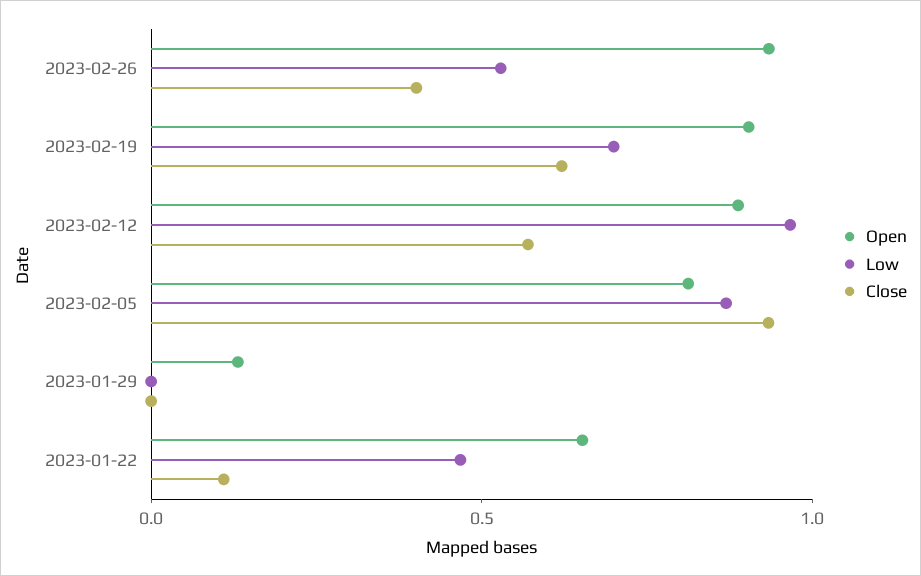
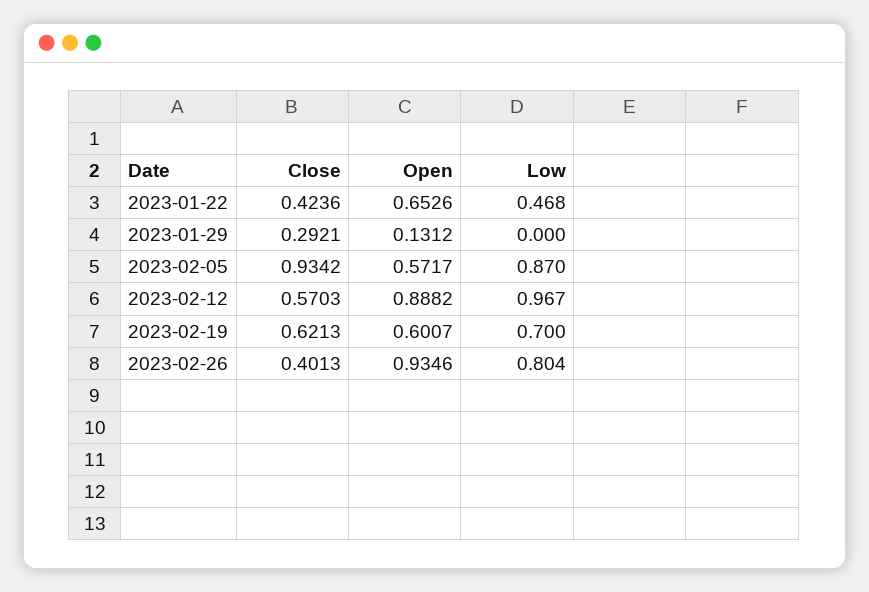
Low, 2023-02-26: 0.5 -> 0.804
Open, 2023-02-19: 0.9 -> 0.6007
Open, 2023-02-05: 0.8 -> 0.5717
Close, 2023-01-29: 0 -> 0.2921
Close, 2023-01-22: 0.1 -> 0.4236

